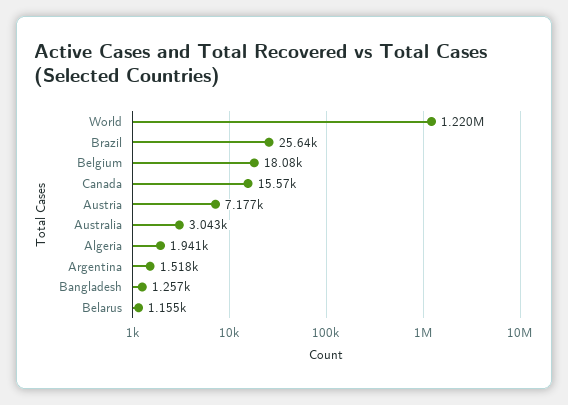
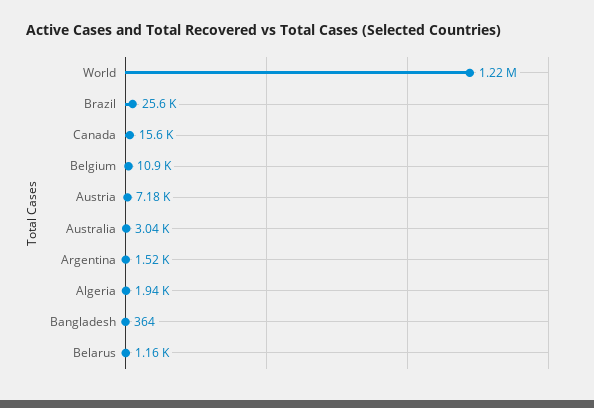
Belgium: 18080 -> 10900
Bangladesh: 1257 -> 364

